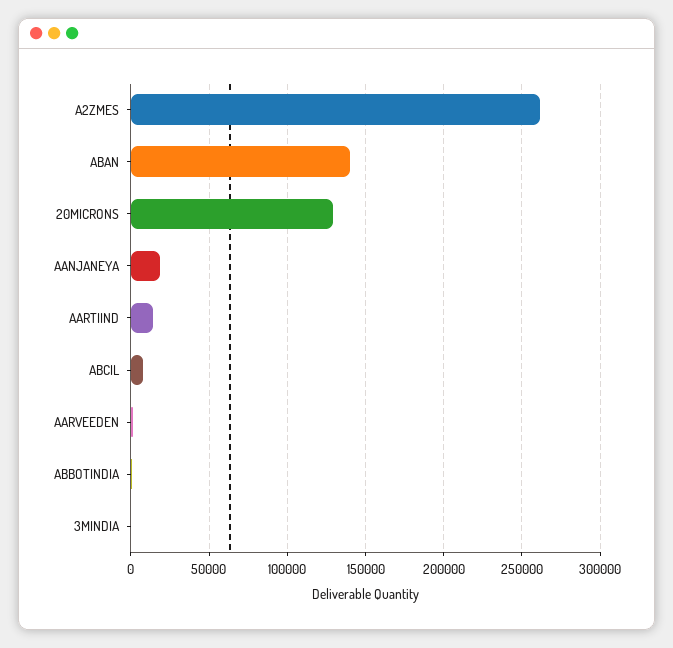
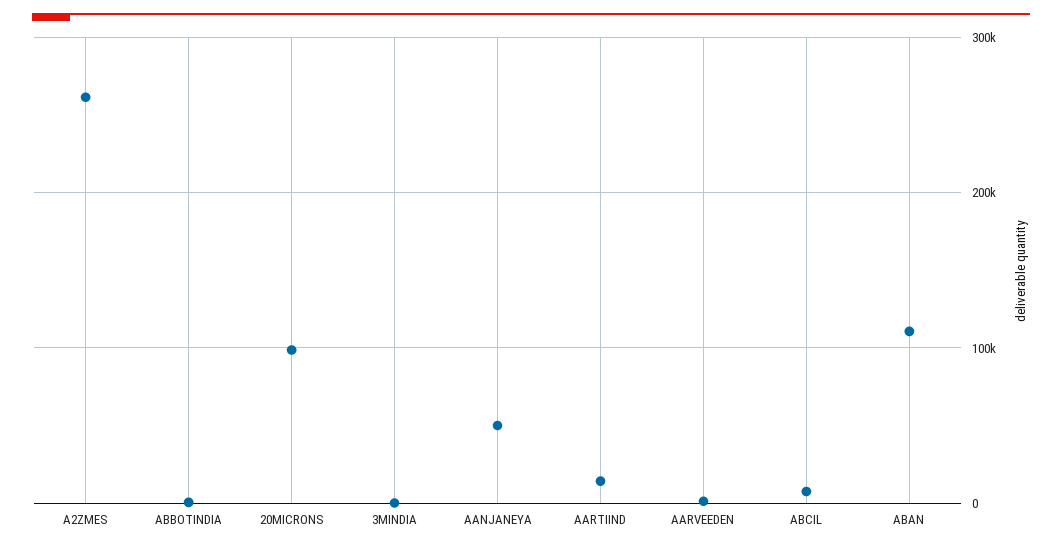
ABAN: 140000 -> 110000
20MICRONS: 130000 -> 100000
AANJANEYA: 20000 -> 50000

